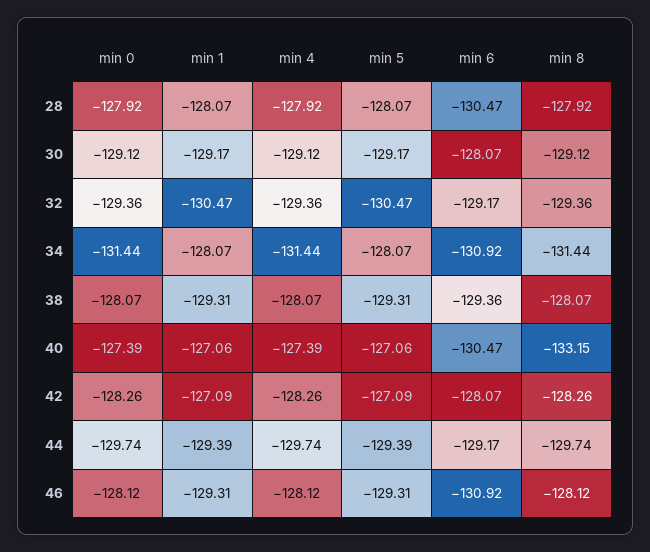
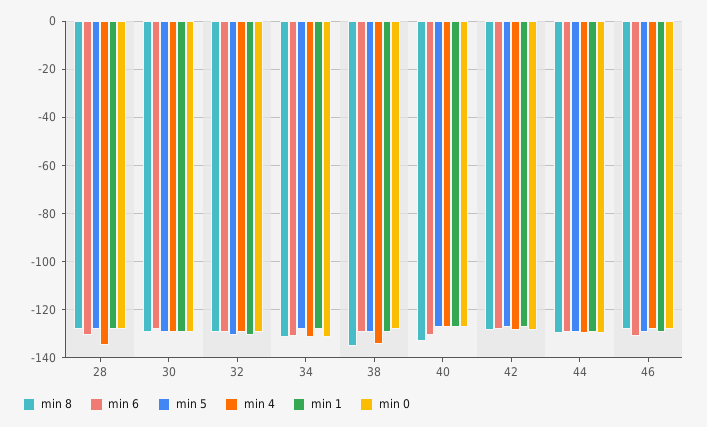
min 4, 28: -127.92 -> -135
min 4, 38: -128.07 -> -135
min 8, 38: -128.07 -> -135

